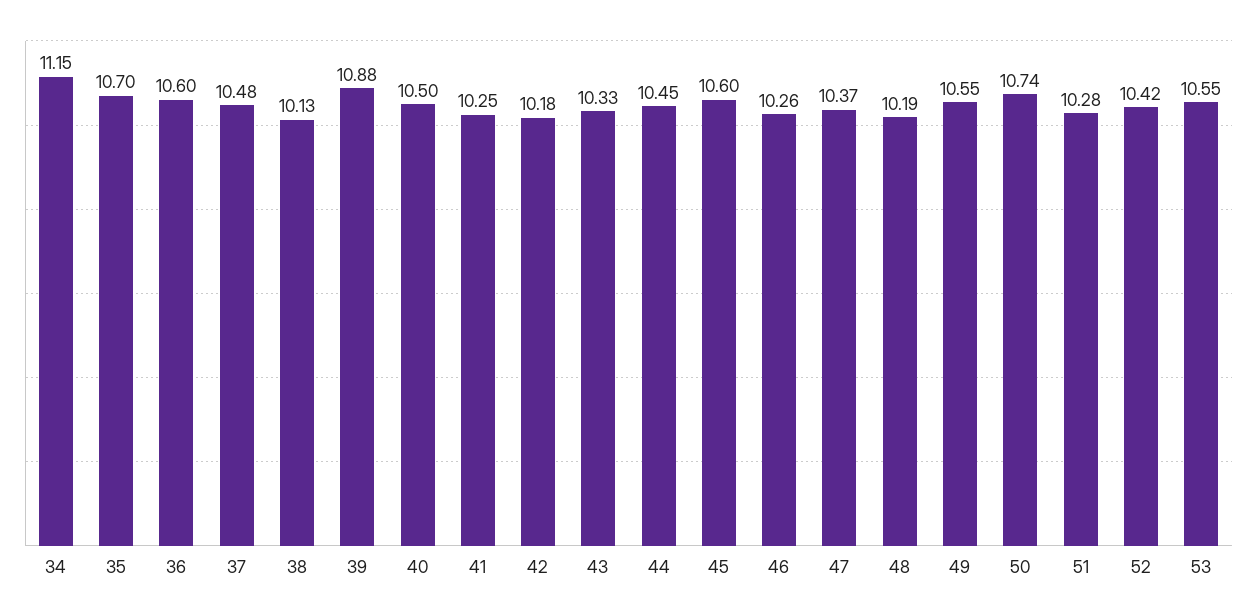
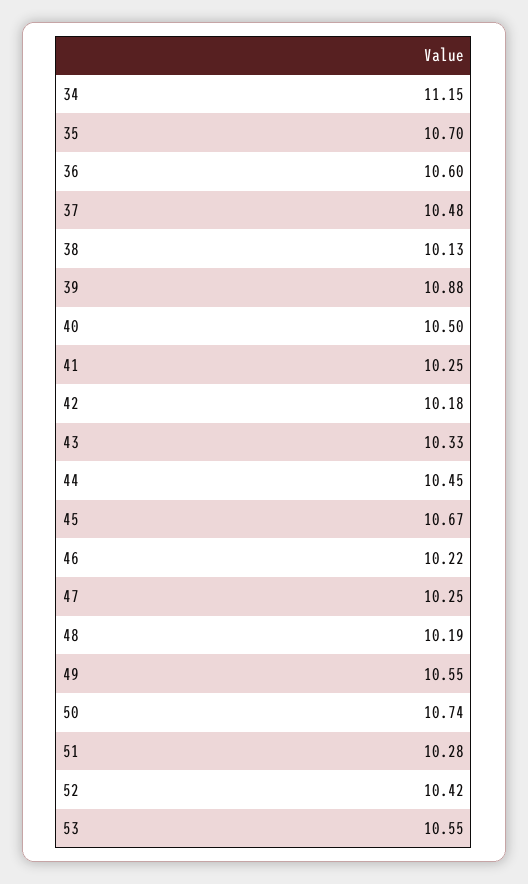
45: 10.6 -> 10.67
46: 10.26 -> 10.22
47: 10.37 -> 10.25

